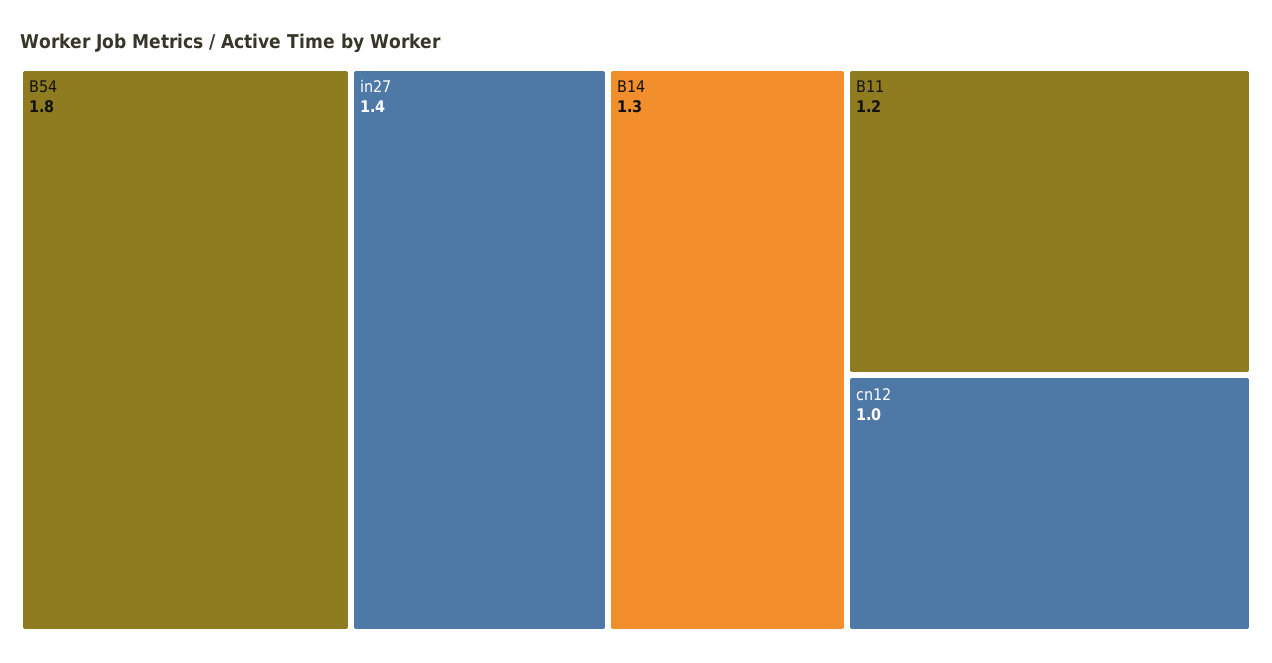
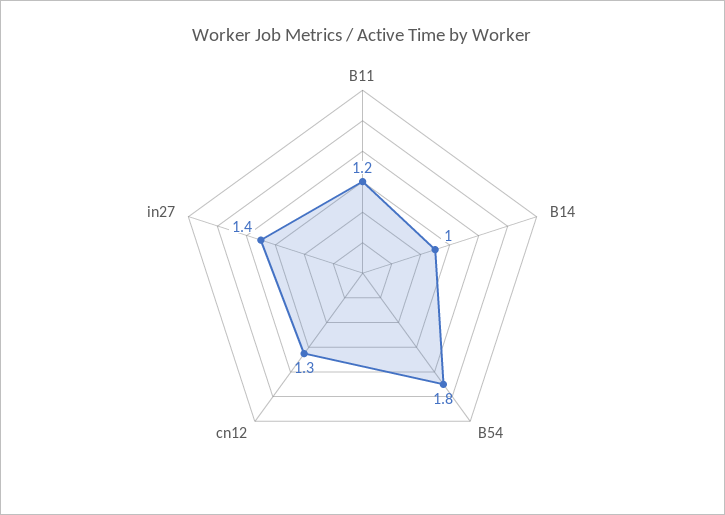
B14: 1.3 -> 1
cn12: 1 -> 1.3

